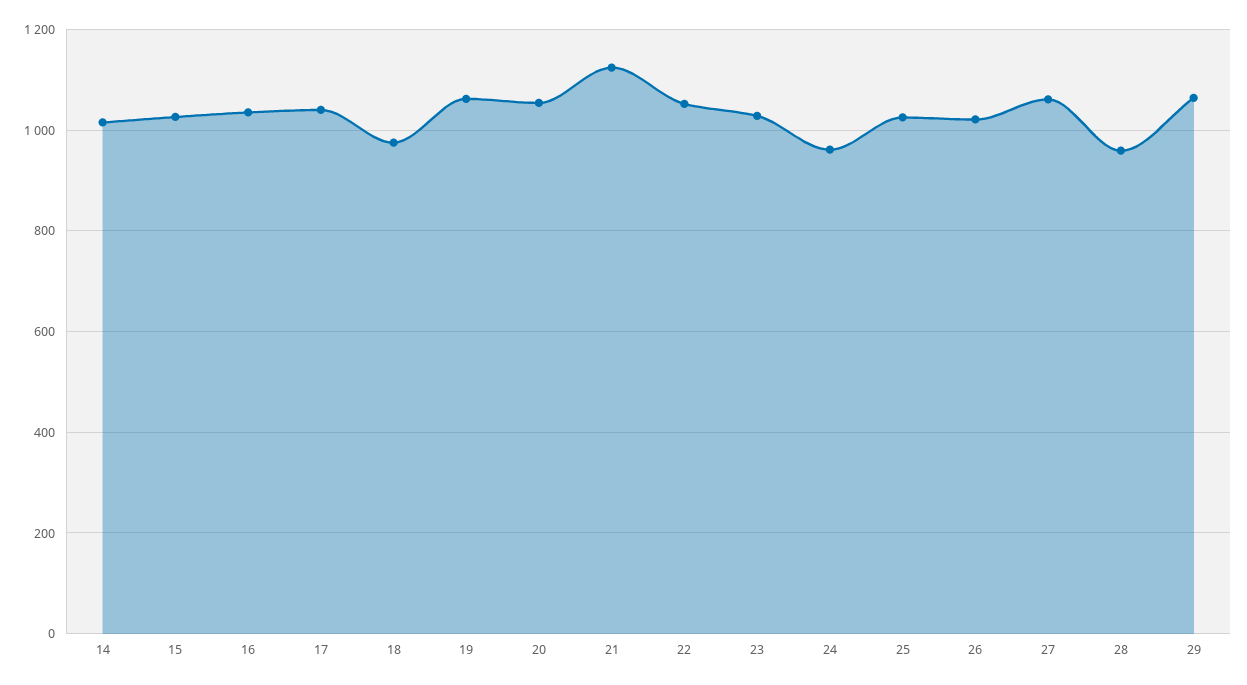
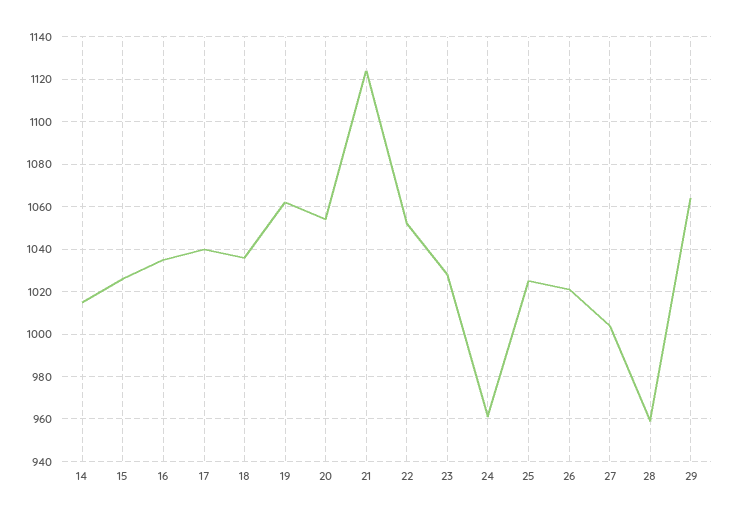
18: 980 -> 1035
27: 1060 -> 1005

